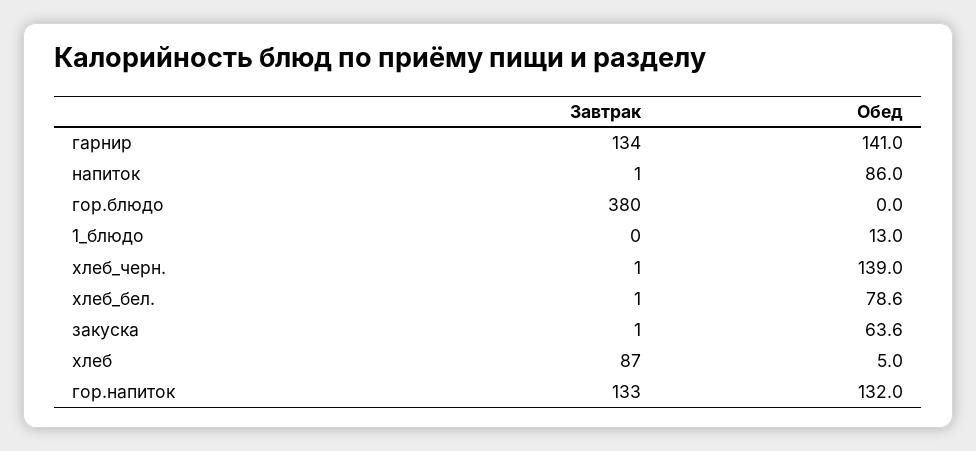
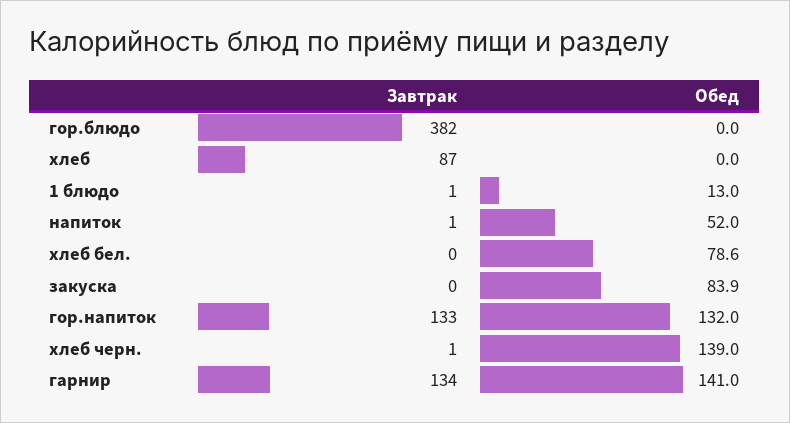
Обед, напиток: 86 -> 52
Завтрак, гор.блюдо: 380 -> 382
Завтрак, 1_блюдо: 0 -> 1
Завтрак, хлеб_бел.: 1 -> 0
Завтрак, закуска: 1 -> 0
Обед, закуска: 63.6 -> 83.9
Обед, хлеб: 5 -> 0

